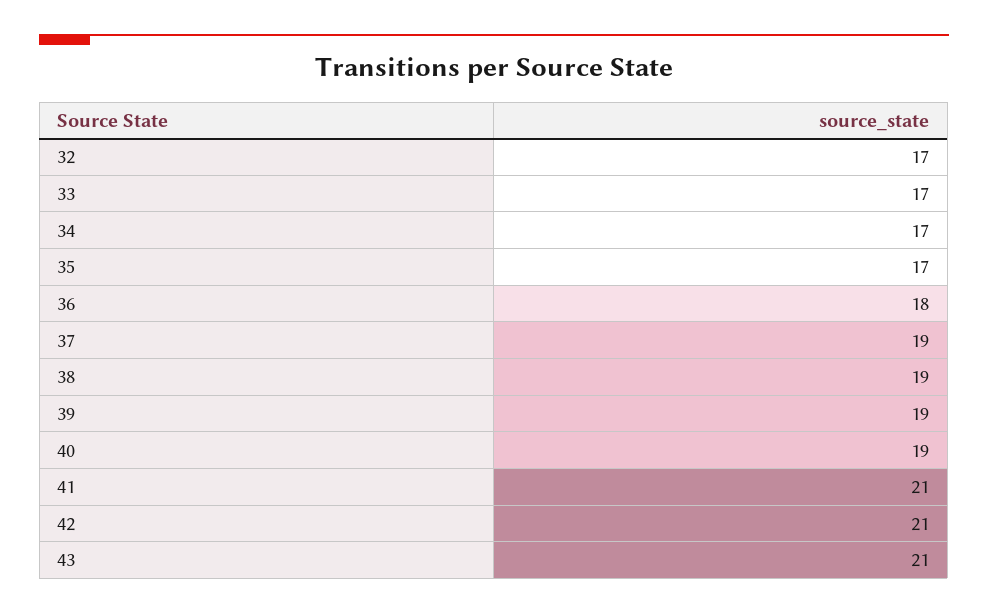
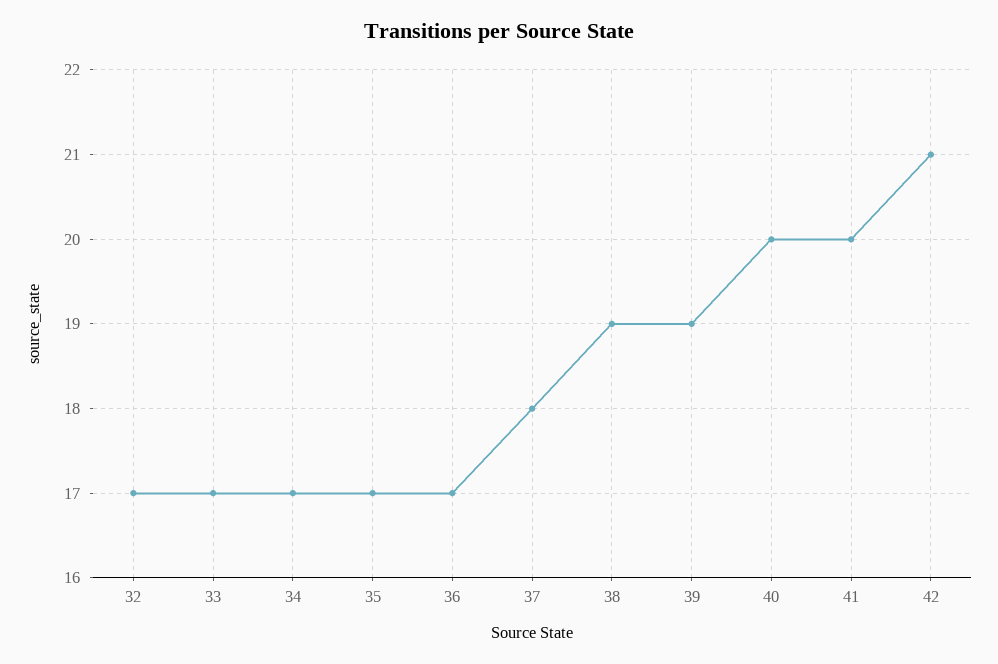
36: 18 -> 17
37: 19 -> 18
40: 19 -> 20
41: 21 -> 20
43: 21 -> none

